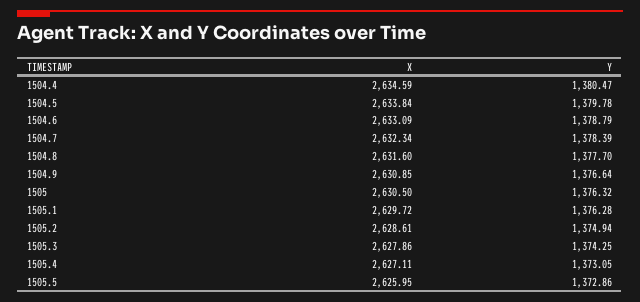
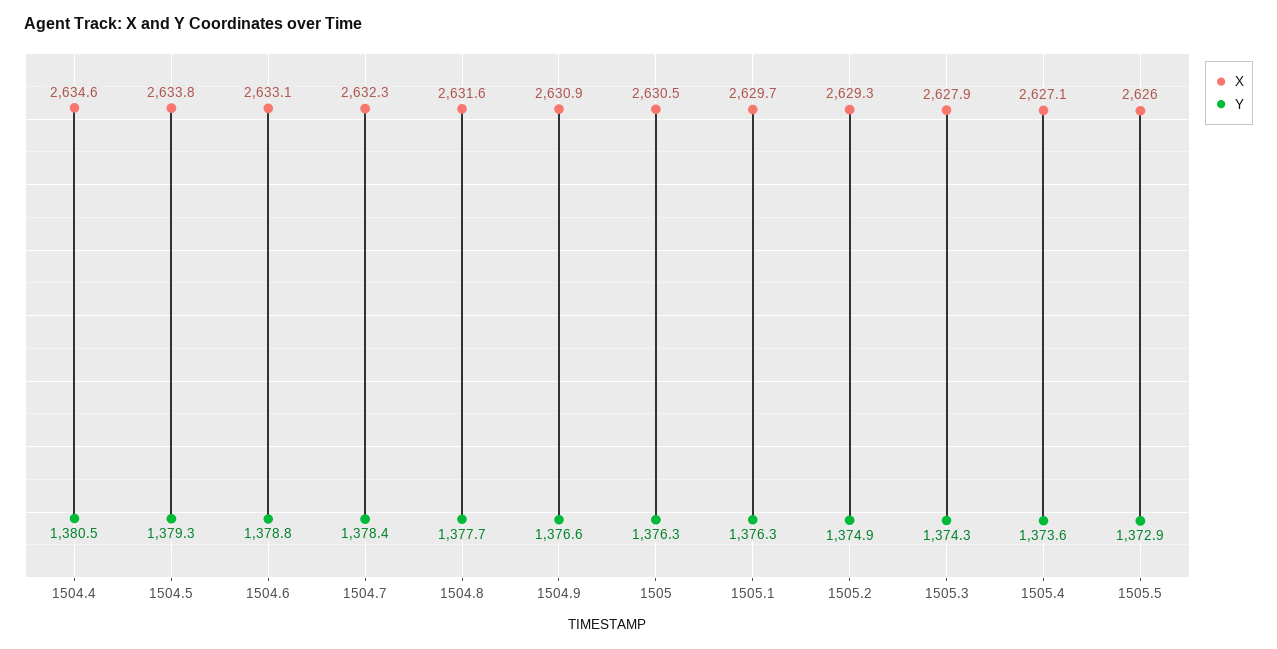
Y, 1504.5: 1379.78 -> 1379.3
X, 1505.2: 2628.61 -> 2629.3
Y, 1505.4: 1373.05 -> 1373.6

